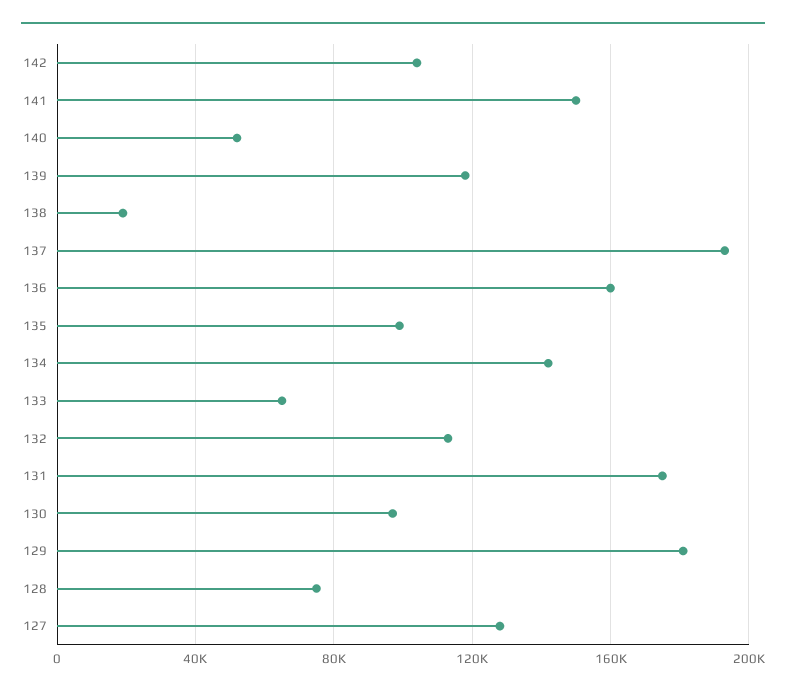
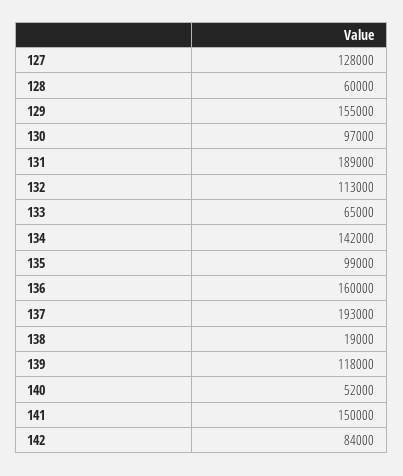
142: 105000 -> 84000
131: 175000 -> 189000
129: 180000 -> 155000
128: 75000 -> 60000

